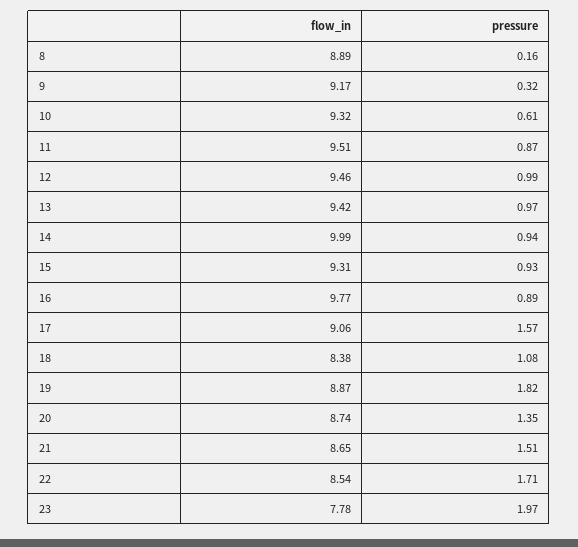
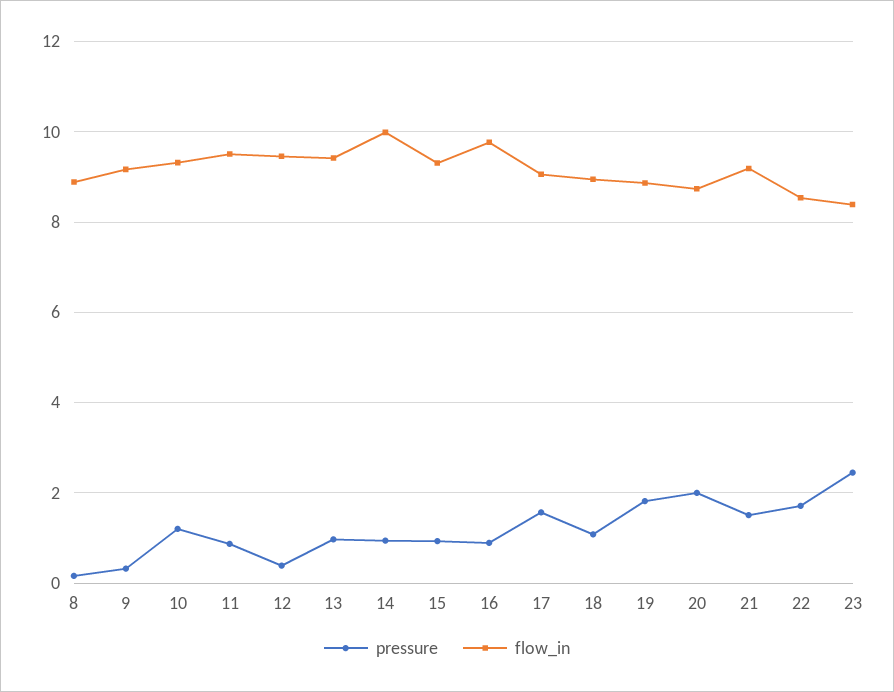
pressure, 10: 0.61 -> 1.2
pressure, 12: 0.99 -> 0.4
flow_in, 18: 8.38 -> 9
pressure, 20: 1.35 -> 2
flow_in, 21: 8.65 -> 9.2
flow_in, 23: 7.78 -> 8.4
pressure, 23: 1.97 -> 2.4

